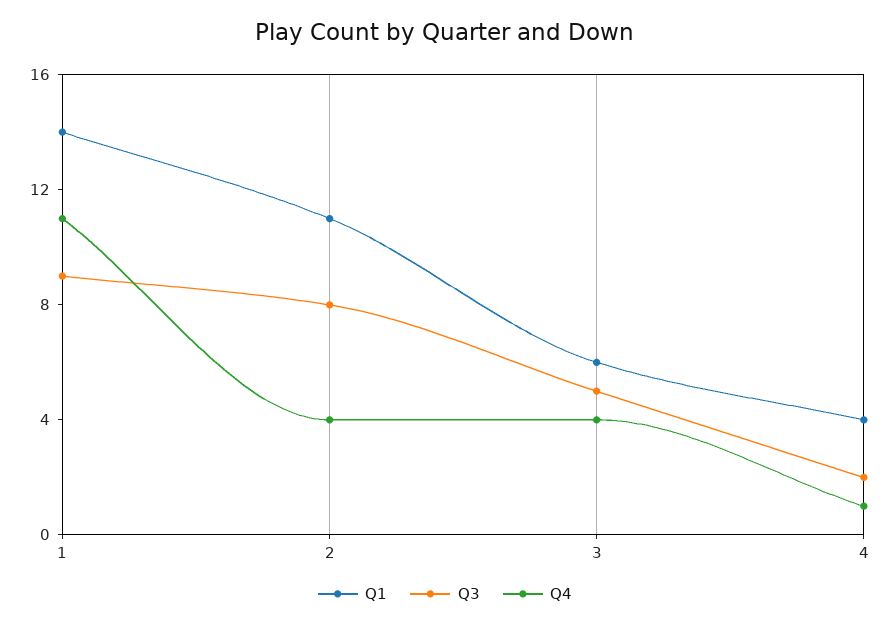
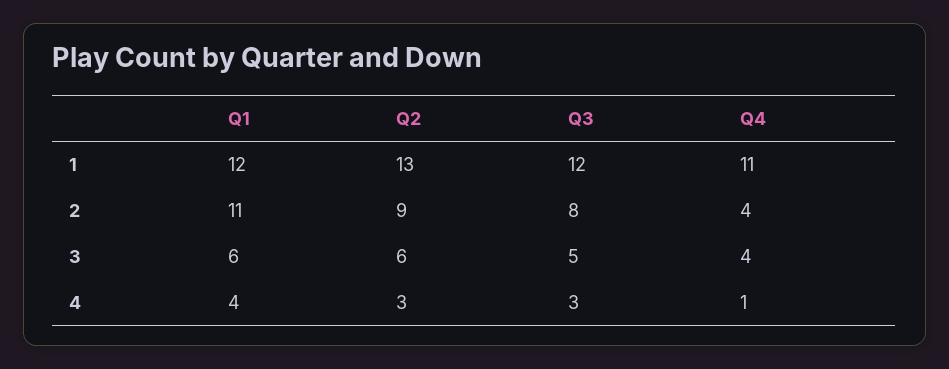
Q1, 1: 14 -> 12
Q3, 1: 9 -> 12
Q3, 4: 2 -> 3
Q2, 1: none -> 13
Q2, 2: none -> 9
Q2, 3: none -> 6
Q2, 4: none -> 3

